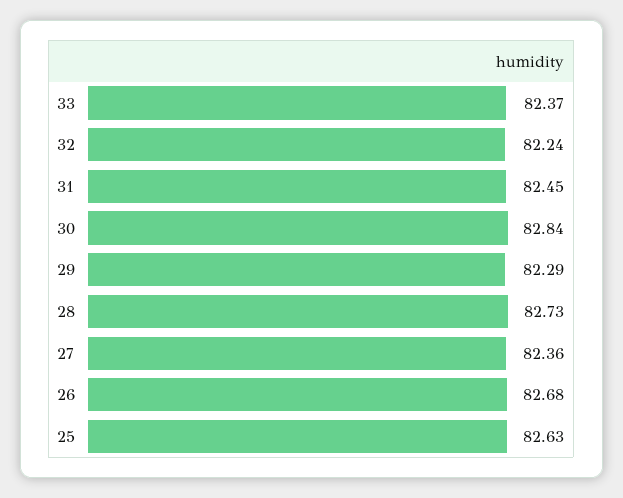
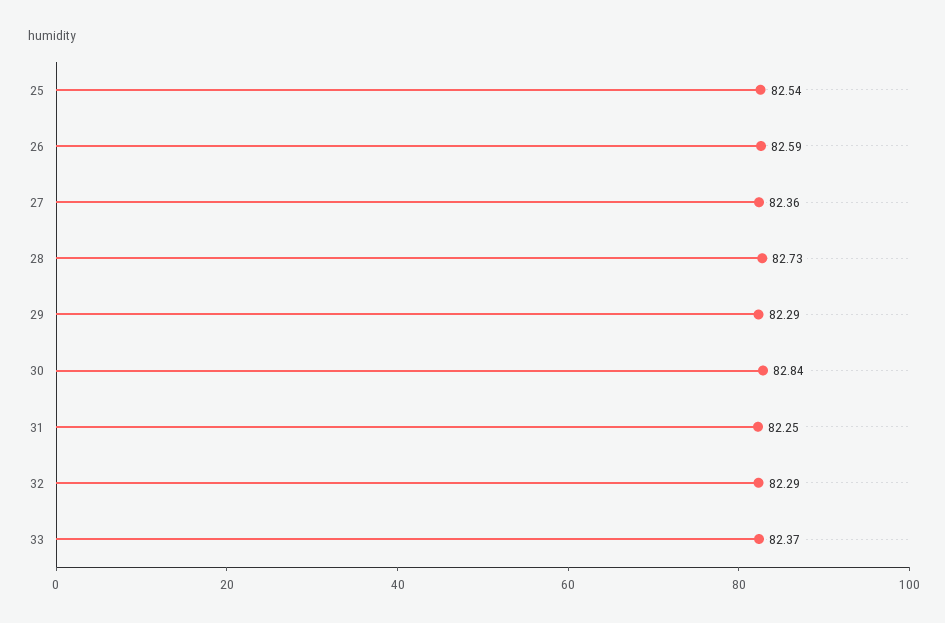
32: 82.24 -> 82.29
31: 82.45 -> 82.25
26: 82.68 -> 82.59
25: 82.63 -> 82.54

